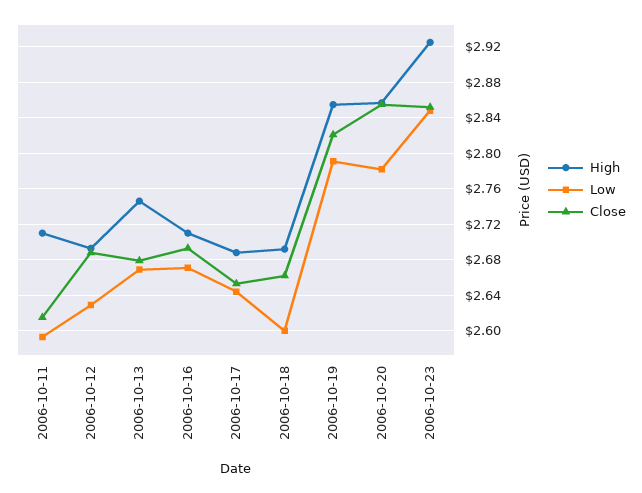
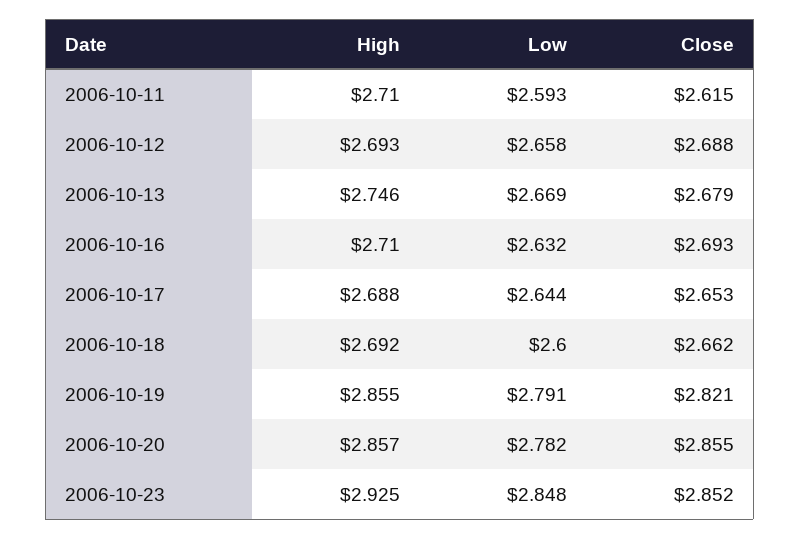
Low, 2006-10-12: 2.63 -> 2.658
Low, 2006-10-16: 2.67 -> 2.632

